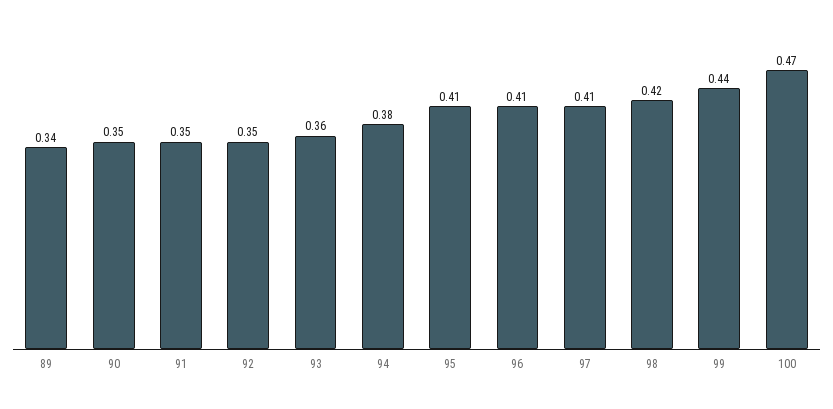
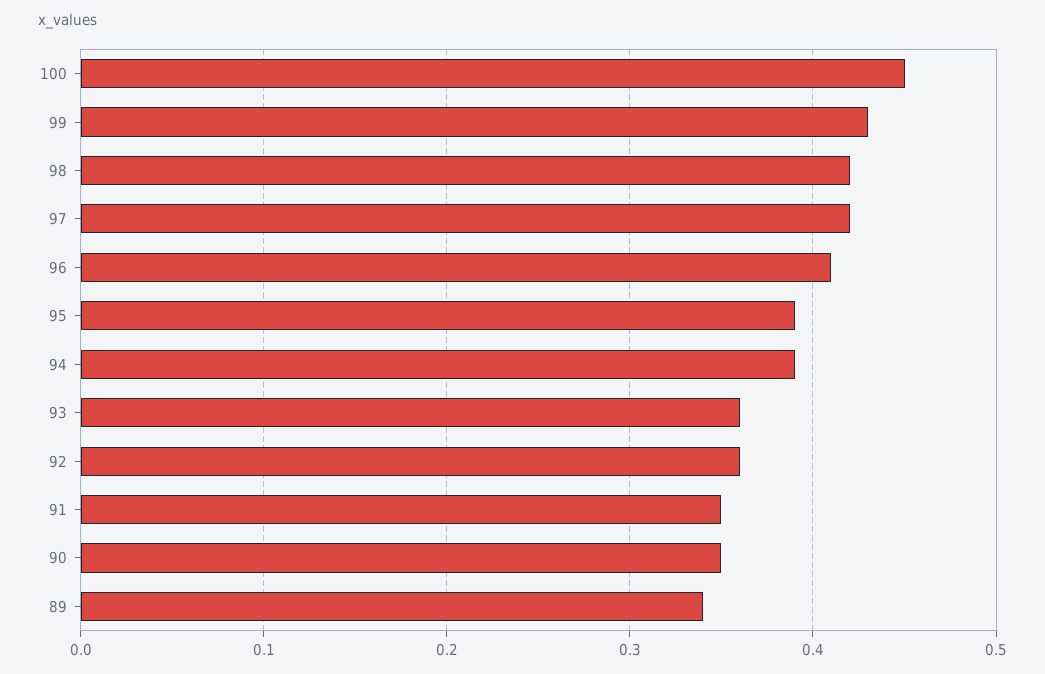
92: 0.35 -> 0.36
94: 0.38 -> 0.39
95: 0.41 -> 0.39
97: 0.41 -> 0.42
99: 0.44 -> 0.43
100: 0.47 -> 0.45

